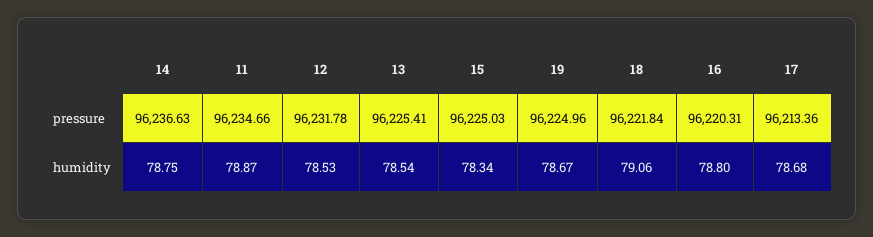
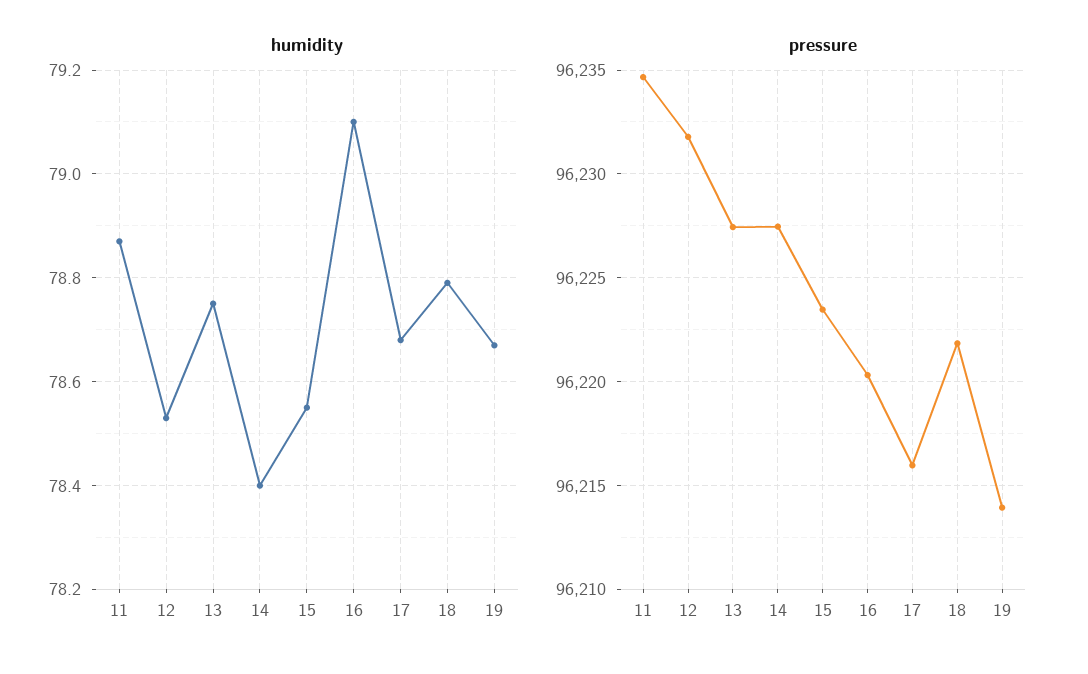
pressure, 14: 96236.63 -> 96227.5
pressure, 13: 96225.41 -> 96227.5
pressure, 15: 96225.03 -> 96223.5
pressure, 19: 96224.96 -> 96214
pressure, 17: 96213.36 -> 96216
humidity, 14: 78.75 -> 78.4
humidity, 13: 78.54 -> 78.75
humidity, 15: 78.34 -> 78.55
humidity, 18: 79.06 -> 78.8
humidity, 16: 78.8 -> 79.1

